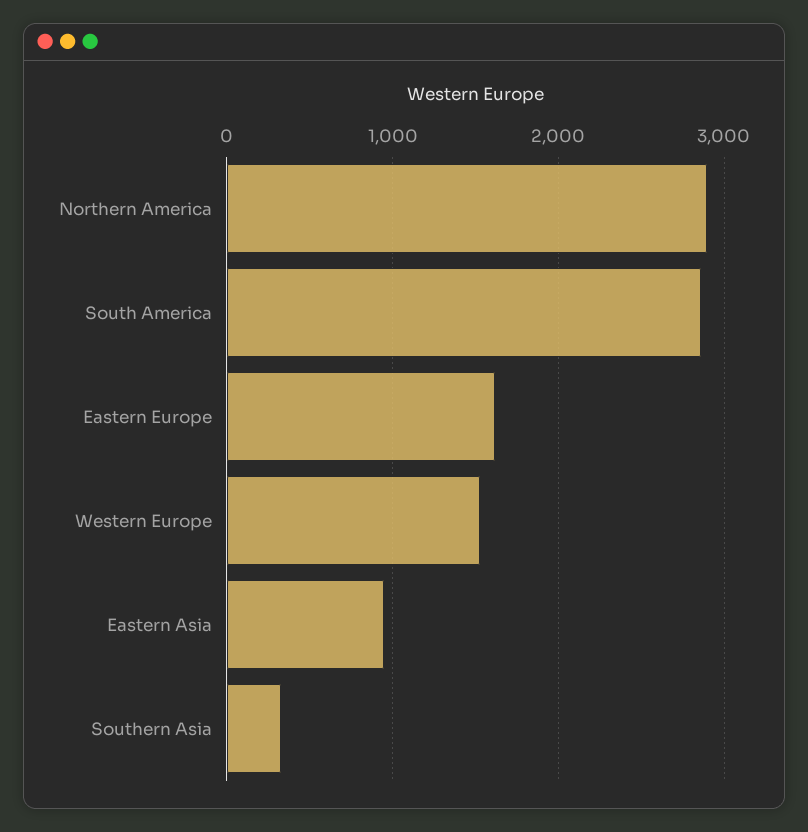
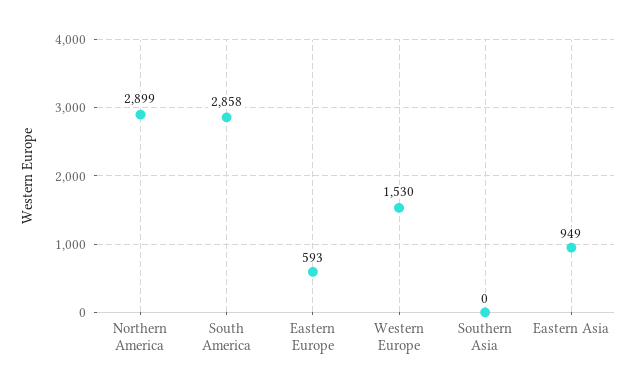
Eastern Europe: 1600 -> 593
Southern Asia: 300 -> 0

